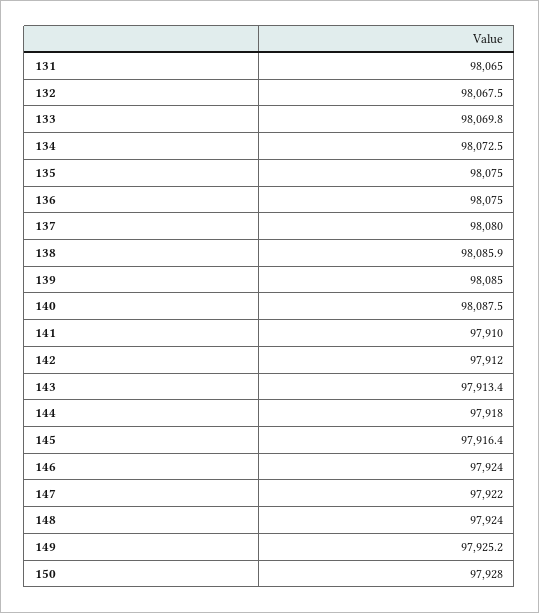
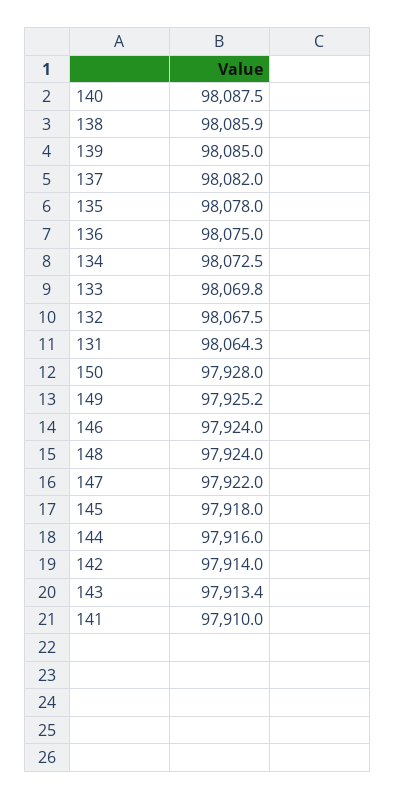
131: 98065 -> 98064.3
135: 98075 -> 98078
137: 98080 -> 98082
142: 97912 -> 97914
144: 97918 -> 97916
145: 97916.4 -> 97918

